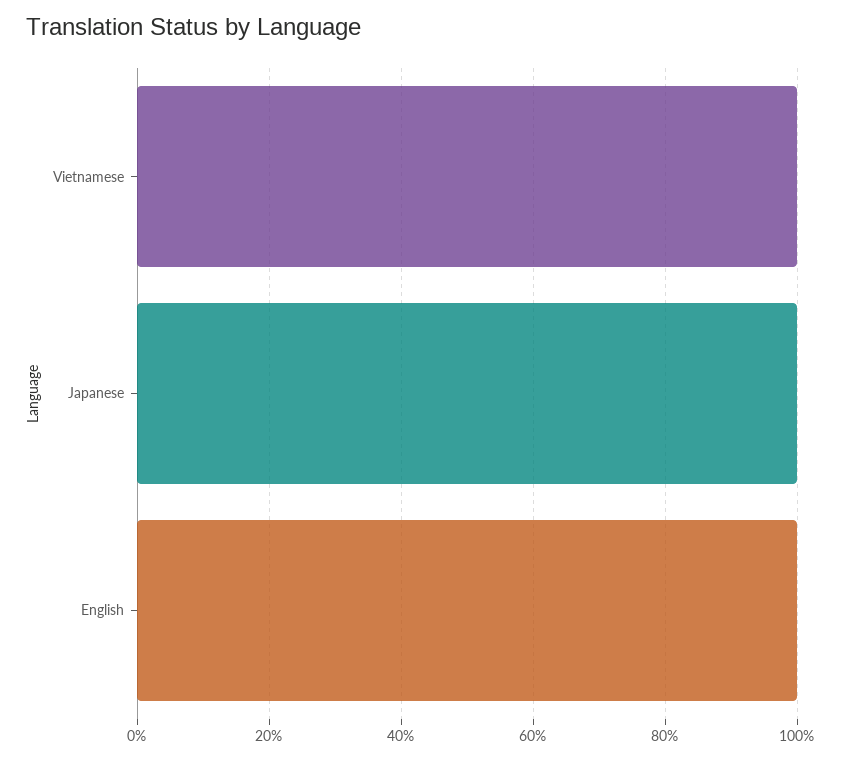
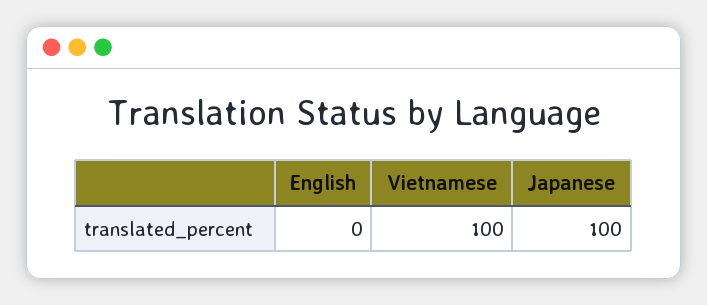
English: 100 -> 0

